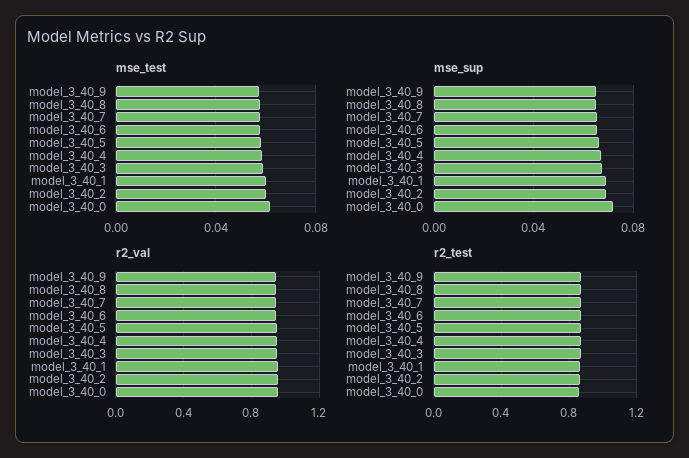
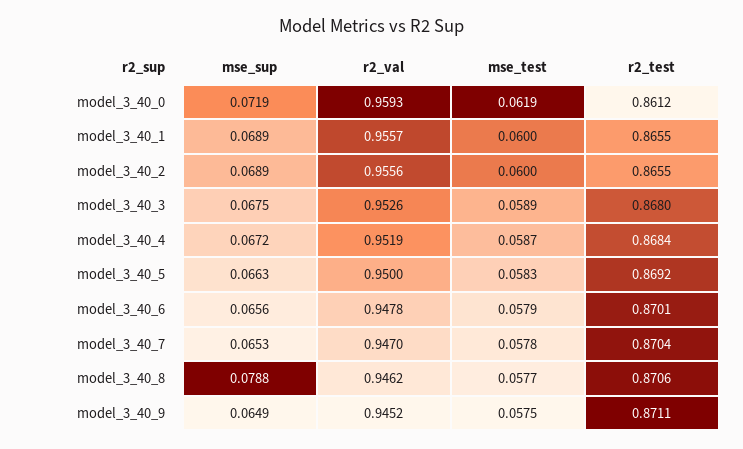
mse_sup, model_3_40_8: 0.065 -> 0.0788

